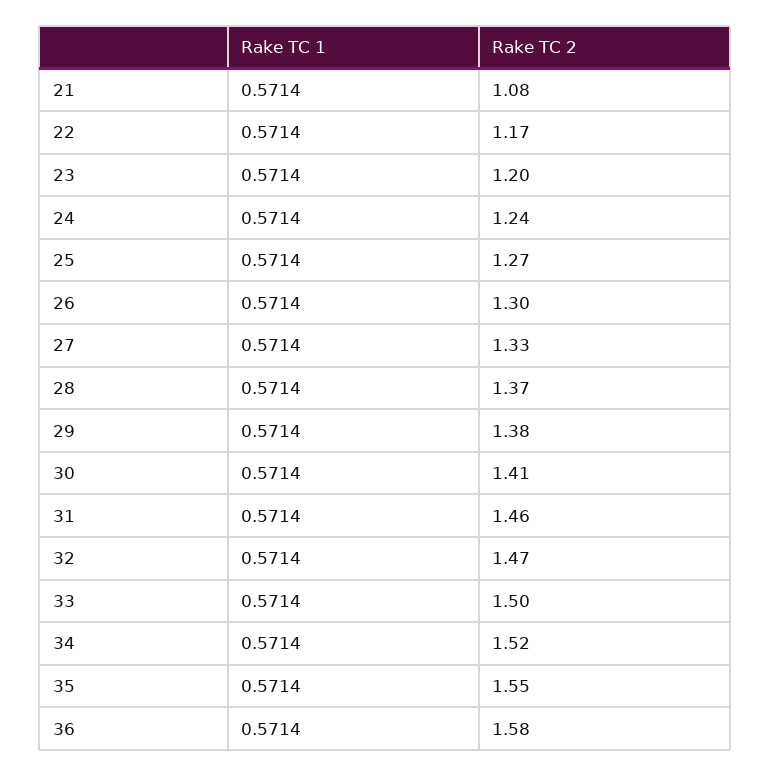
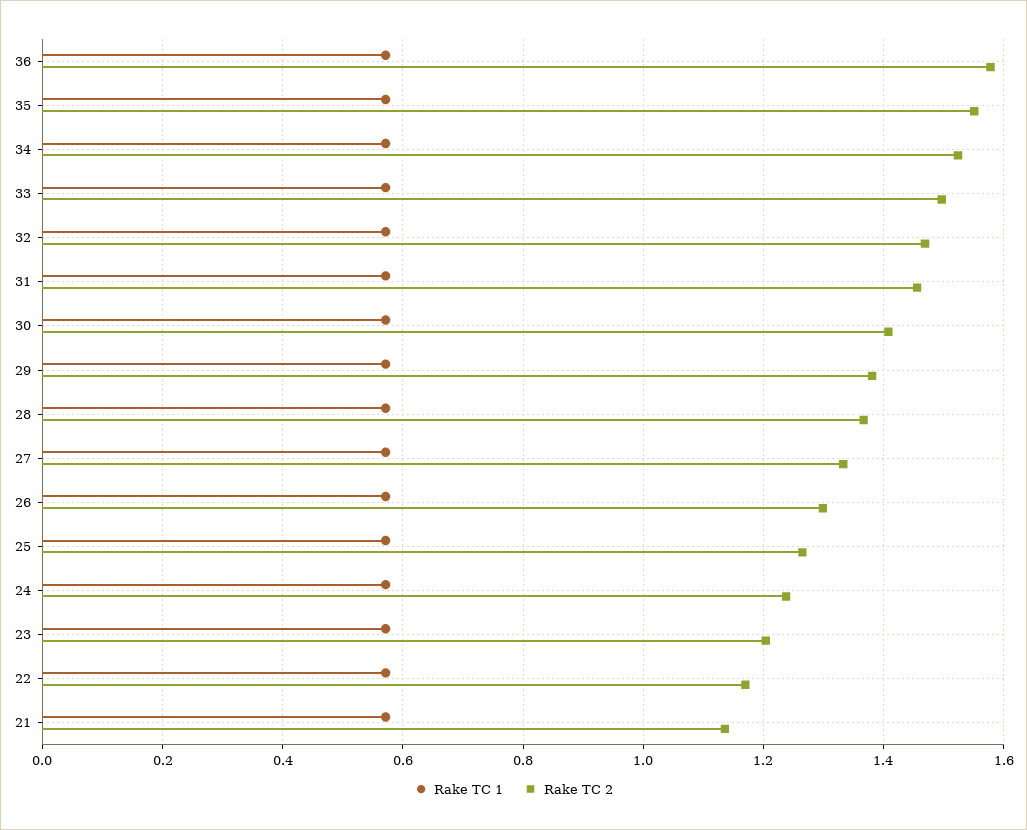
Rake TC 2, 21: 1.08 -> 1.14

